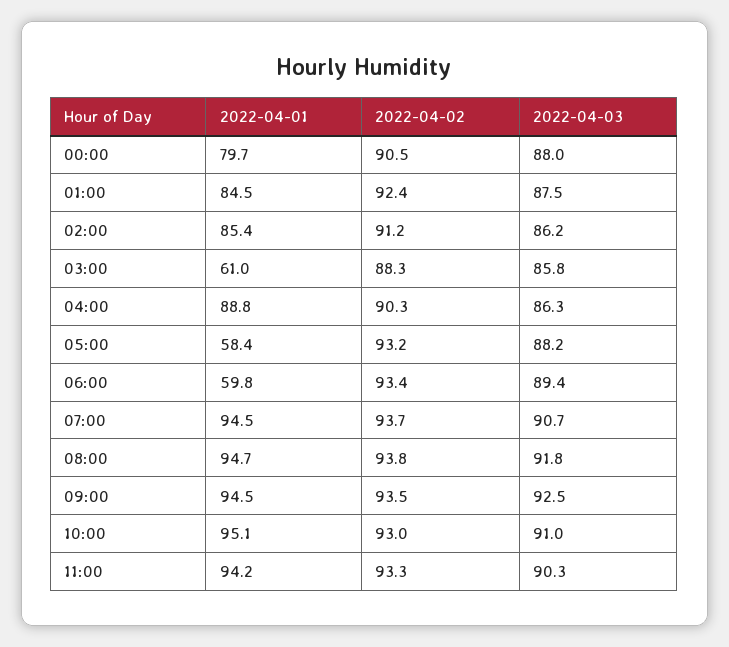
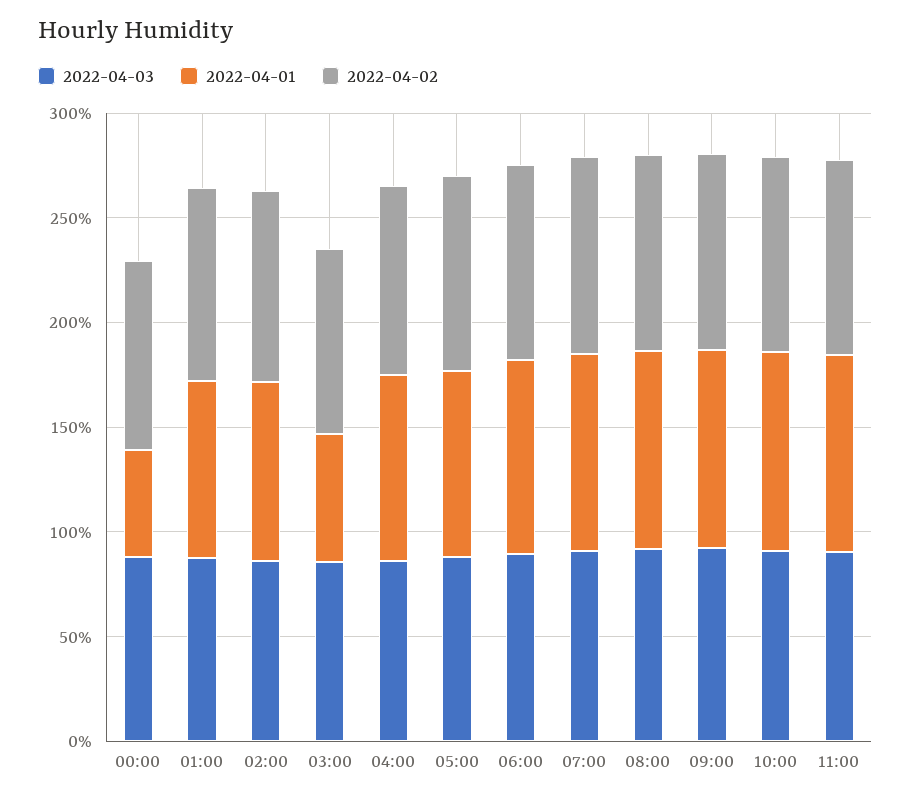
2022-04-01, 00:00: 79.7 -> 50
2022-04-01, 05:00: 58.4 -> 90
2022-04-01, 06:00: 59.8 -> 90

